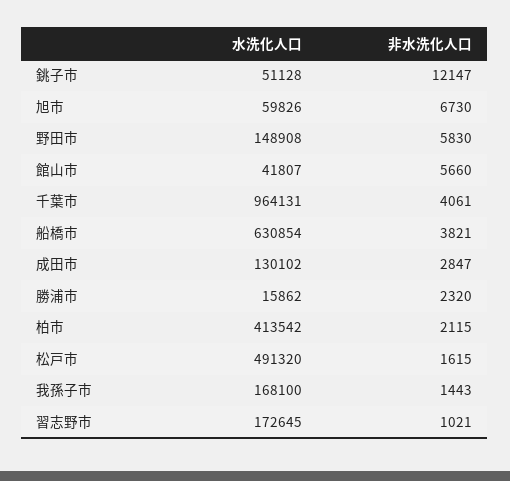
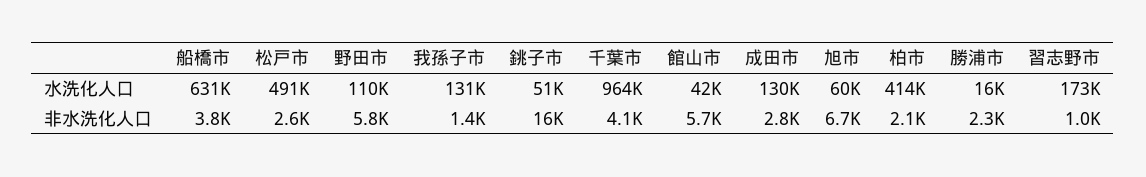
非水洗化人口, 銚子市: 12147 -> 16000
水洗化人口, 野田市: 148908 -> 110000
非水洗化人口, 松戸市: 1615 -> 2600
水洗化人口, 我孫子市: 168100 -> 131000

